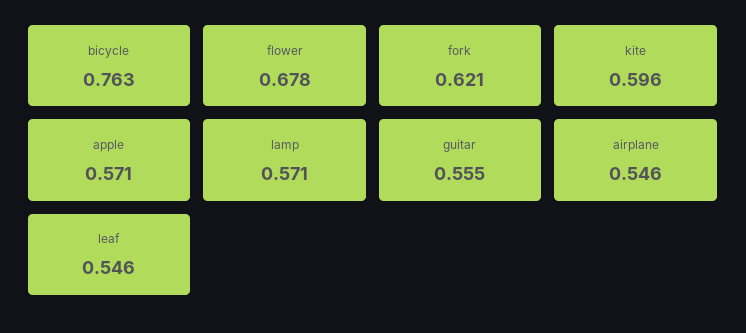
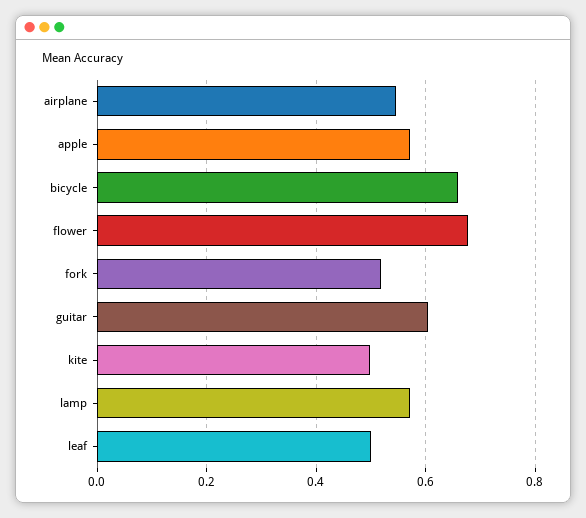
bicycle: 0.763 -> 0.66
fork: 0.621 -> 0.52
kite: 0.596 -> 0.5
guitar: 0.555 -> 0.6
leaf: 0.546 -> 0.5

